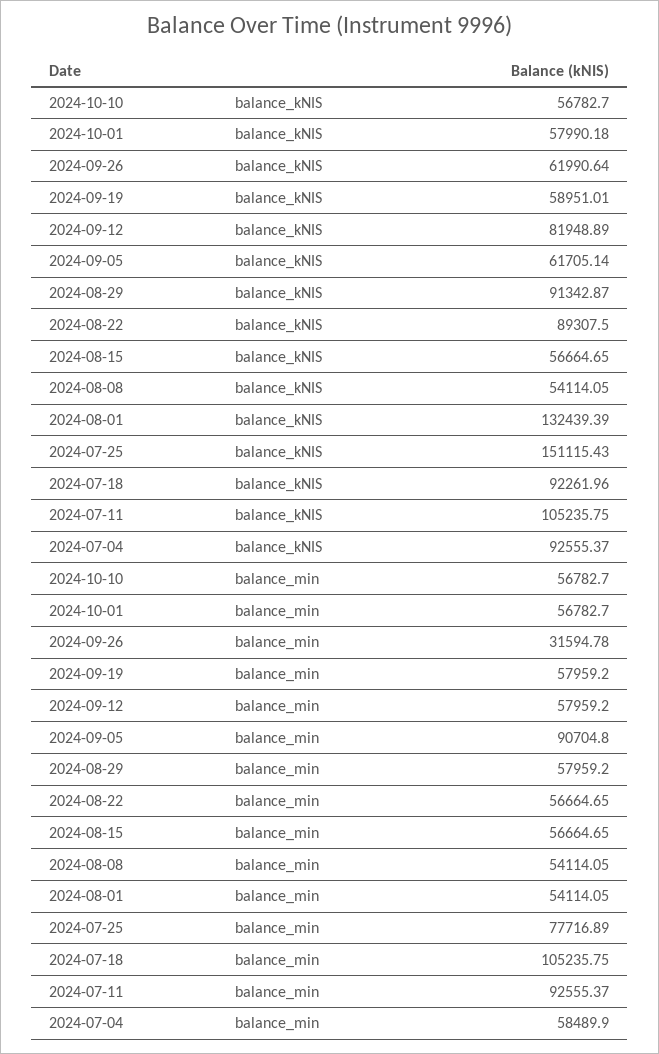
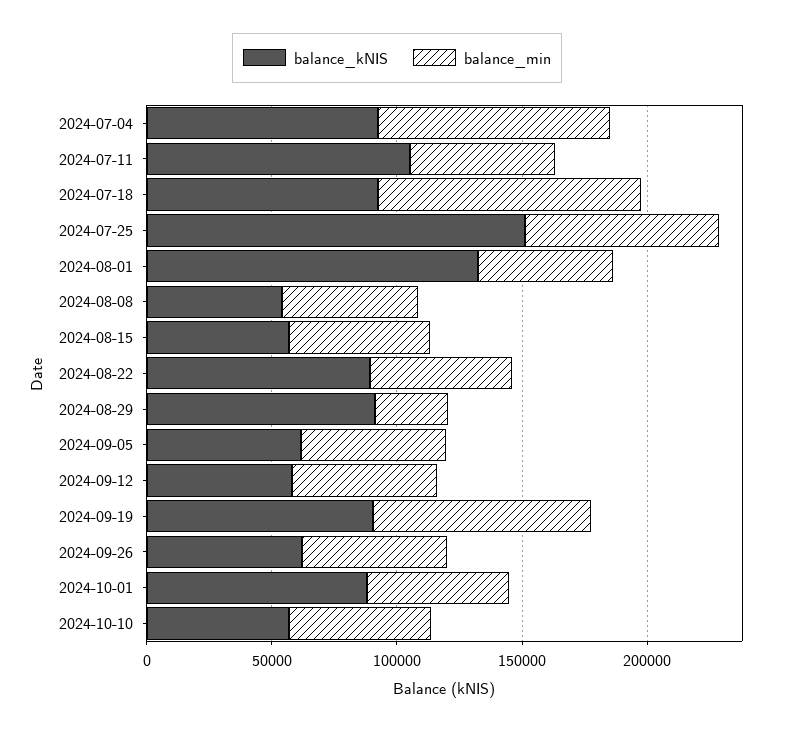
balance_kNIS, 2024-10-01: 57990.18 -> 90000
balance_kNIS, 2024-09-19: 58951.01 -> 90000
balance_kNIS, 2024-09-12: 81948.89 -> 60000
balance_min, 2024-09-26: 31594.78 -> 60000
balance_min, 2024-09-19: 57959.2 -> 90000
balance_min, 2024-09-05: 90704.8 -> 60000
balance_min, 2024-08-29: 57959.2 -> 30000
balance_min, 2024-07-11: 92555.37 -> 60000
balance_min, 2024-07-04: 58489.9 -> 90000

